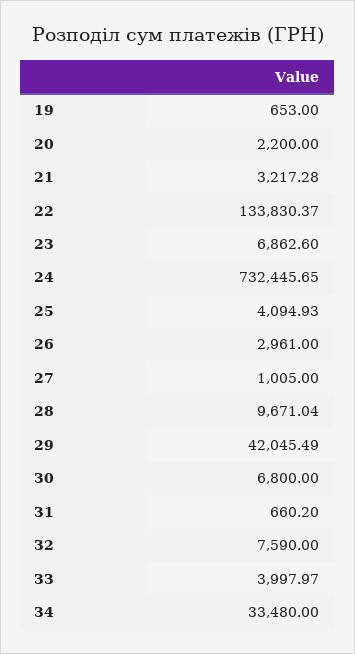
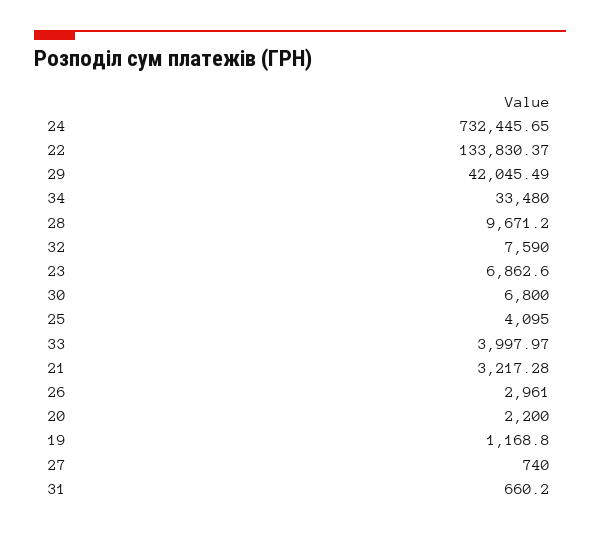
19: 653 -> 1168.8
25: 4094.93 -> 4095
27: 1005 -> 740
28: 9671.04 -> 9671.2

